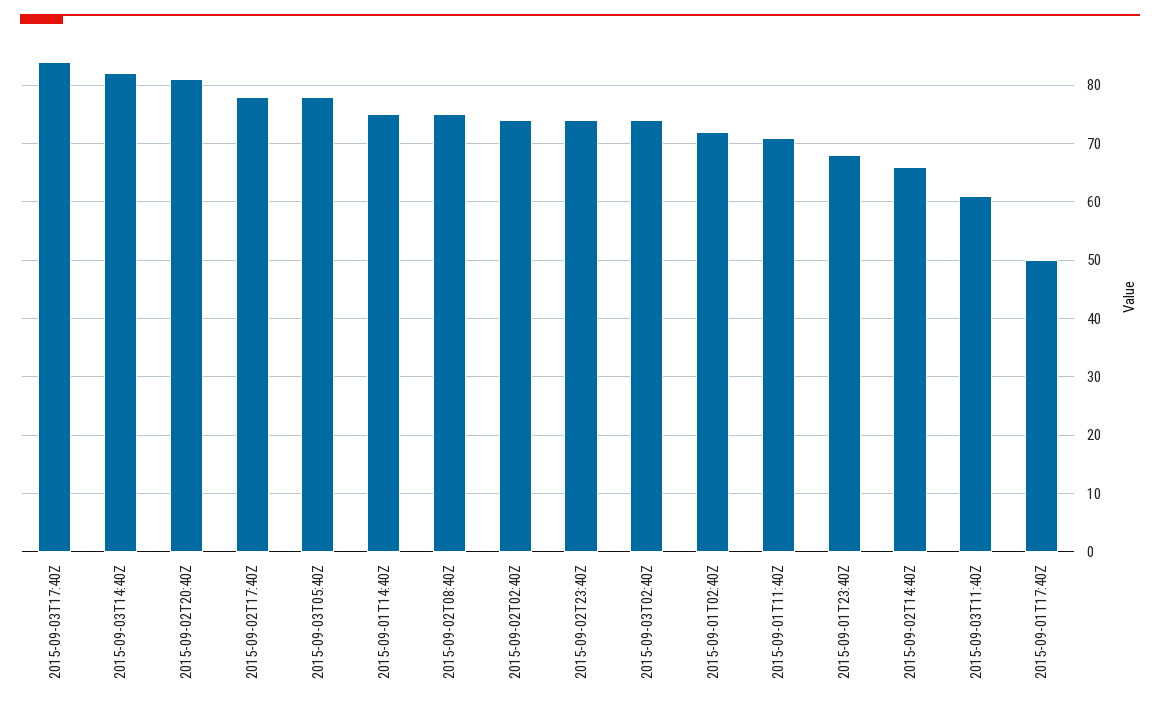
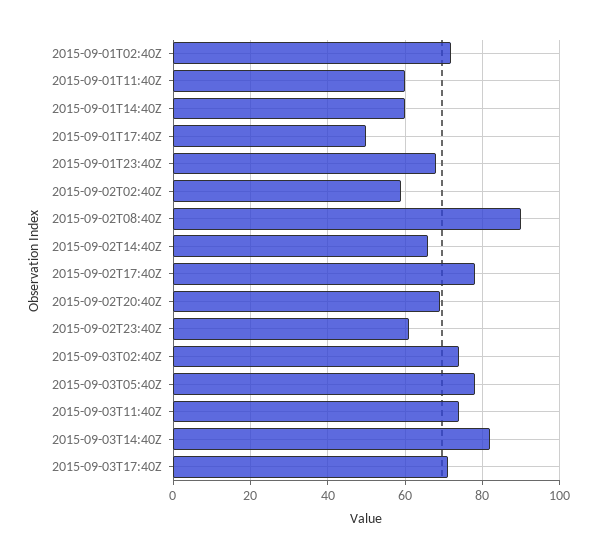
2015-09-03T17:40Z: 85 -> 70
2015-09-02T20:40Z: 80 -> 70
2015-09-01T14:40Z: 75 -> 60
2015-09-02T08:40Z: 75 -> 90
2015-09-02T02:40Z: 75 -> 60
2015-09-02T23:40Z: 75 -> 60
2015-09-01T11:40Z: 70 -> 60
2015-09-03T11:40Z: 60 -> 75

